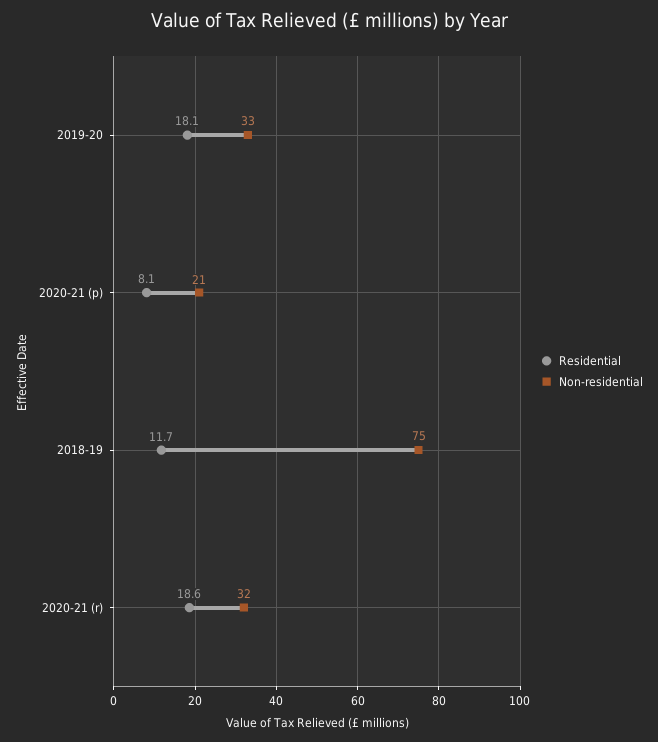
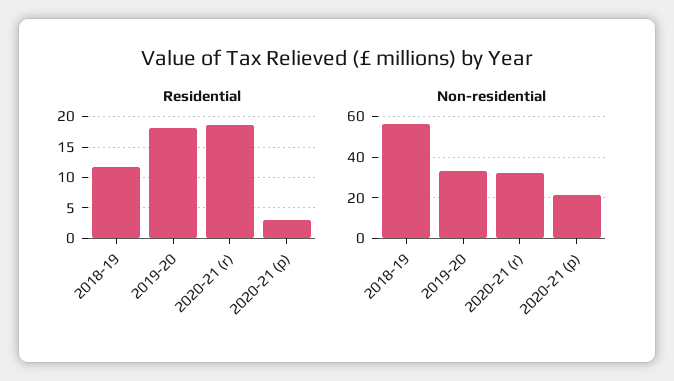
Residential, 2020-21 (p): 8.1 -> 3
Non-residential, 2018-19: 75 -> 55

